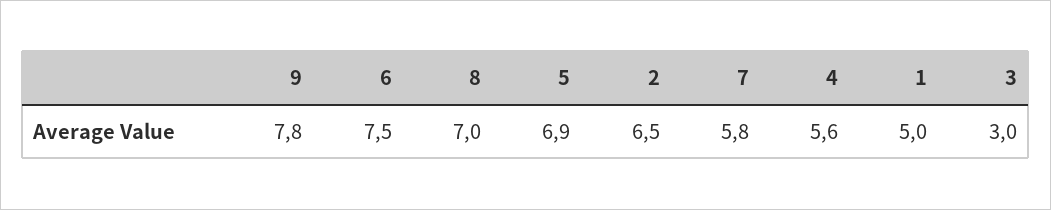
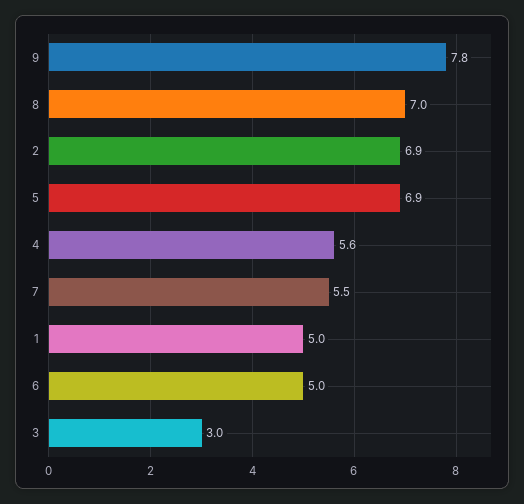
6: 7.5 -> 5
2: 6.5 -> 6.9
7: 5.8 -> 5.5

